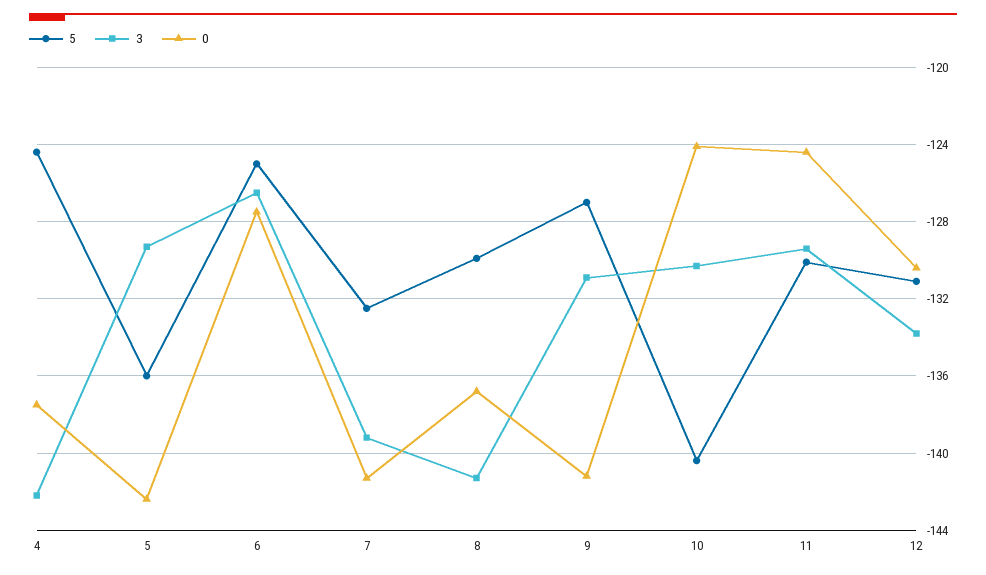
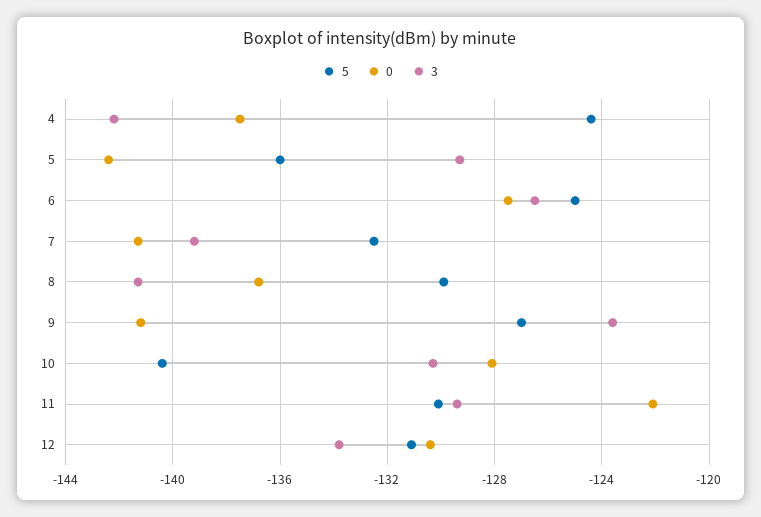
3, 9: -131 -> -123.5
0, 10: -124 -> -128
0, 11: -124.5 -> -122

